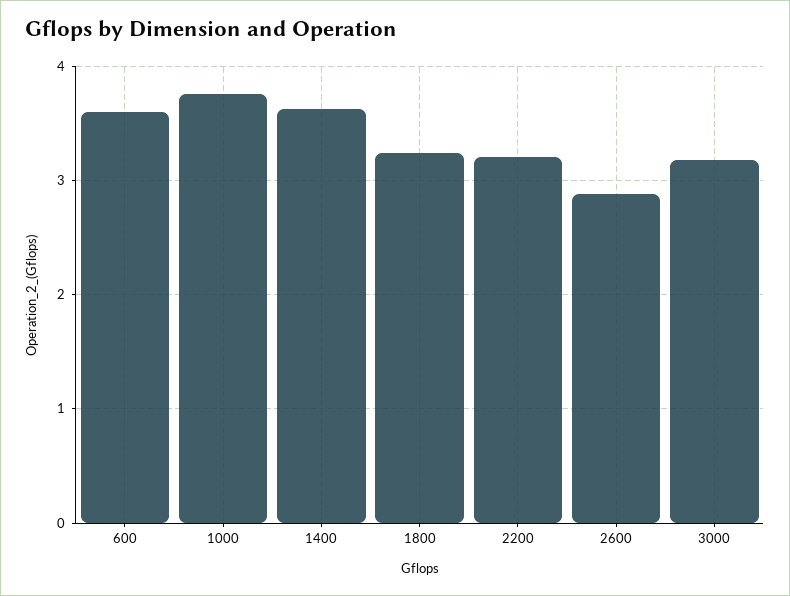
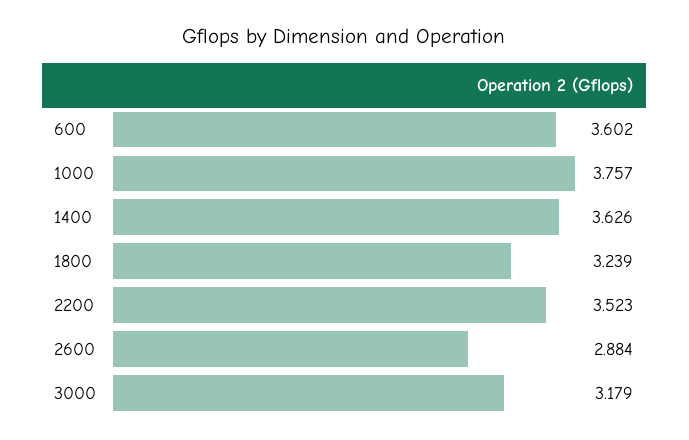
2200: 3.2 -> 3.523

